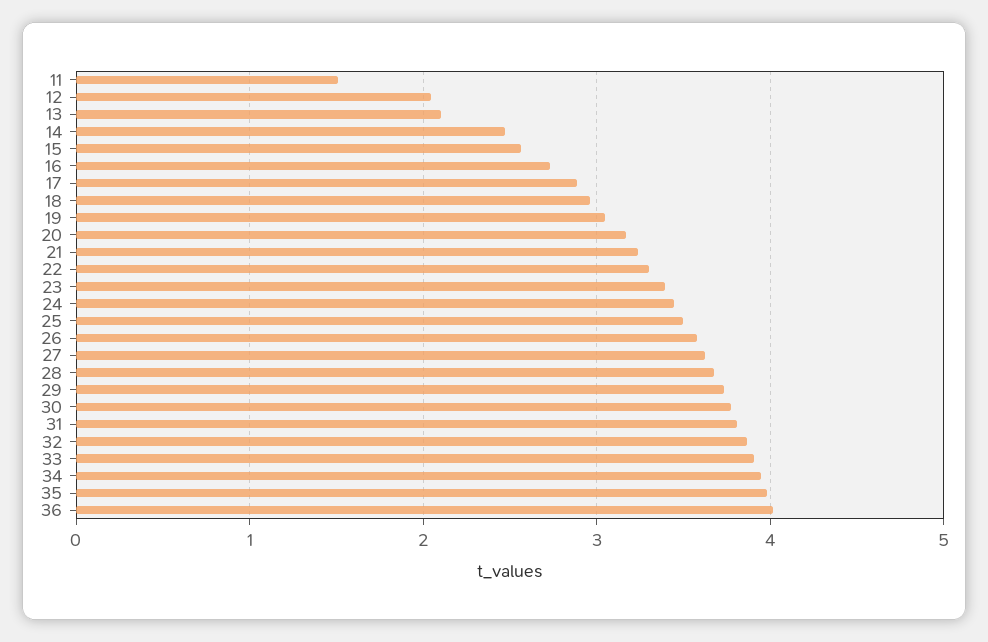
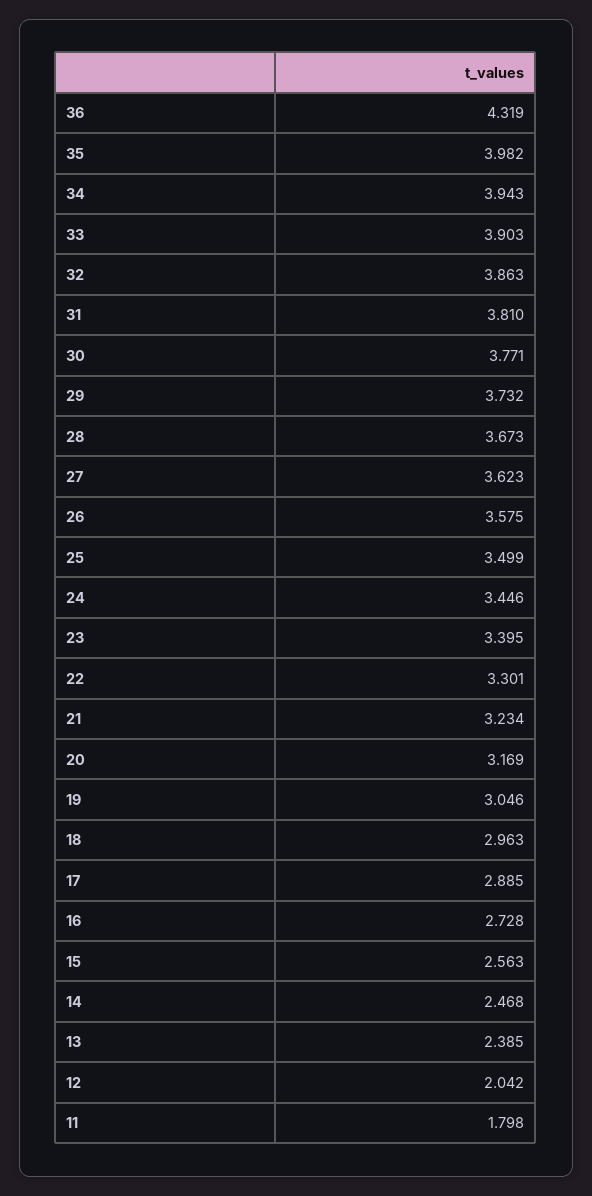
11: 1.5 -> 1.798
13: 2.1 -> 2.385
36: 4 -> 4.319

